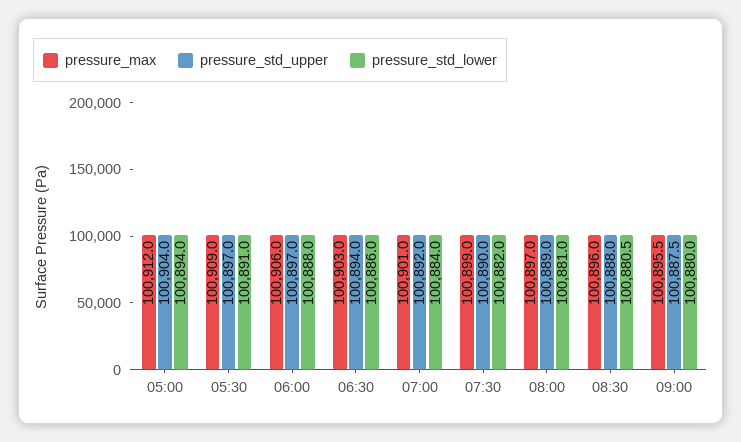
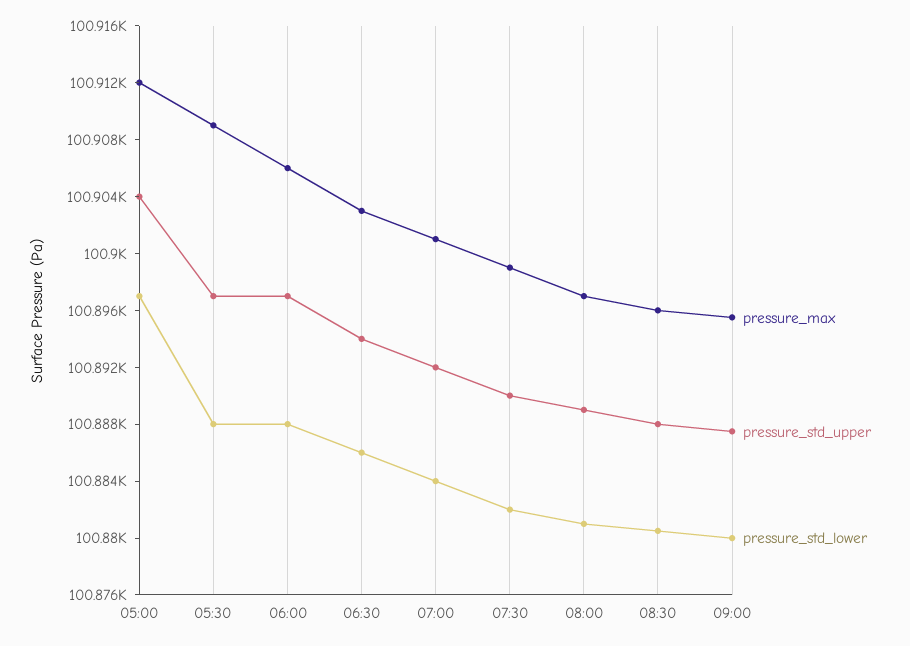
pressure_std_lower, 05:00: 100894 -> 100897
pressure_std_lower, 05:30: 100891 -> 100888

